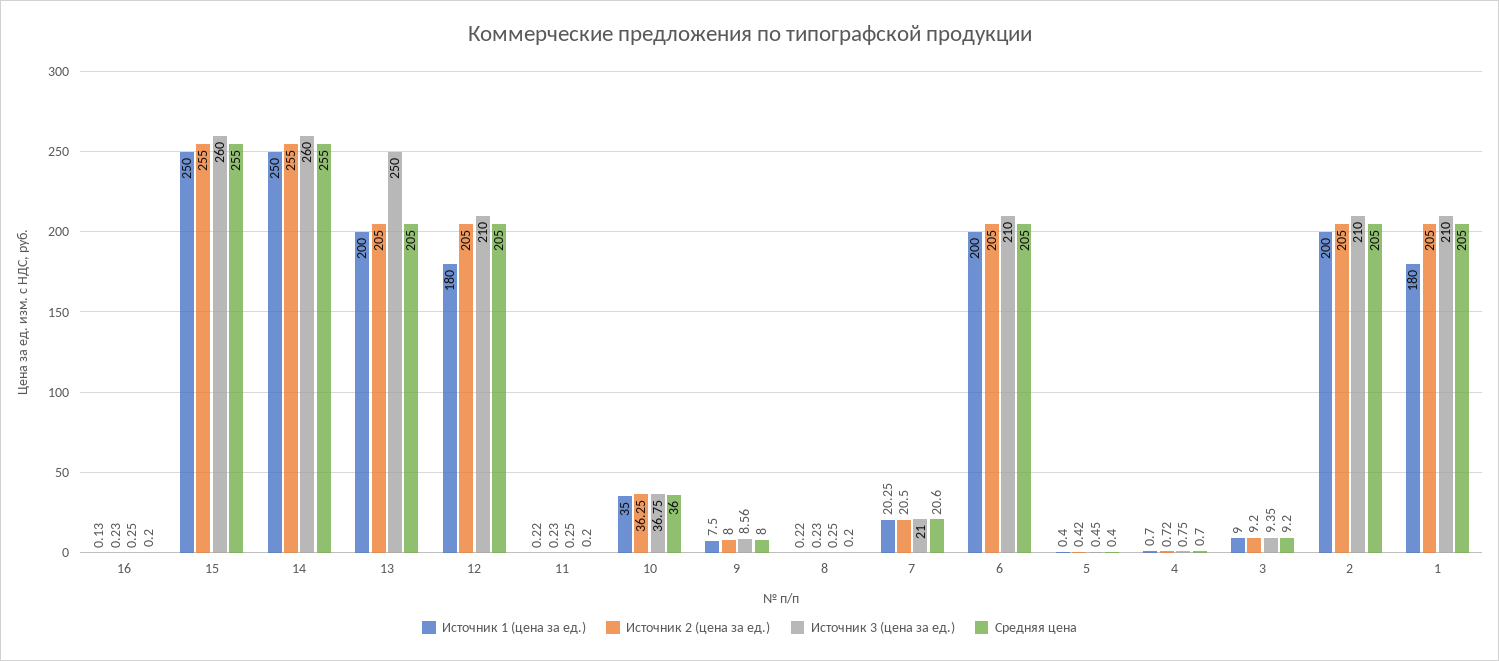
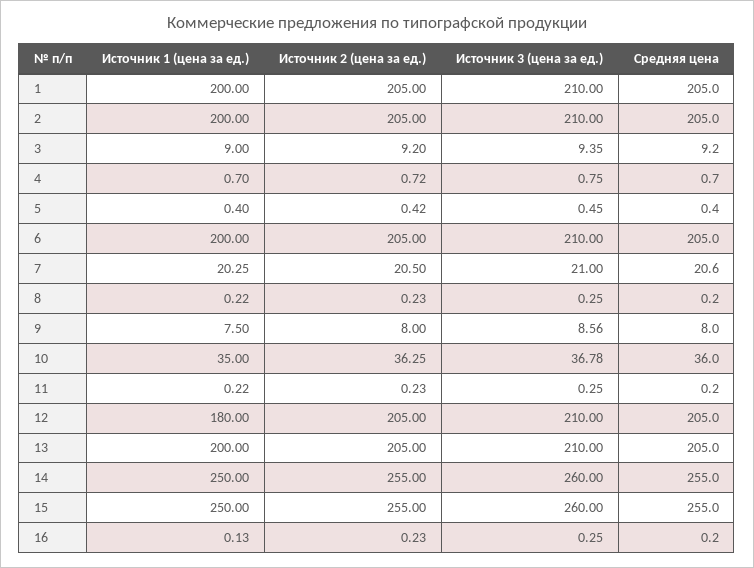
Источник 3 (цена за ед.), 13: 250 -> 210
Источник 3 (цена за ед.), 10: 36.75 -> 36.78
Источник 1 (цена за ед.), 1: 180 -> 200

